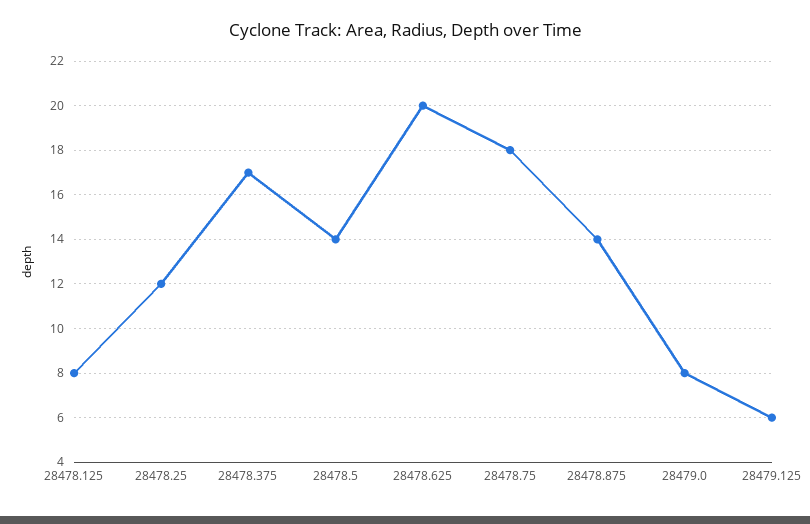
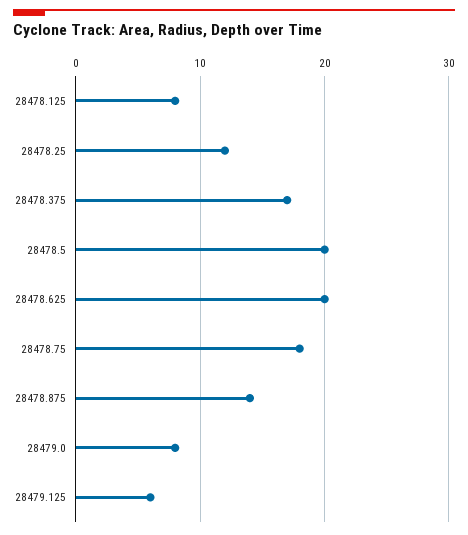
28478.5: 14 -> 20

